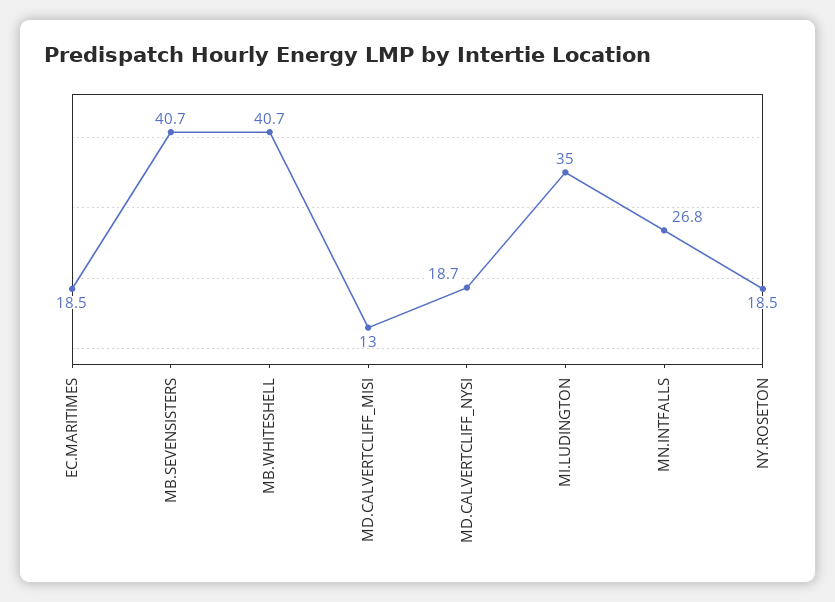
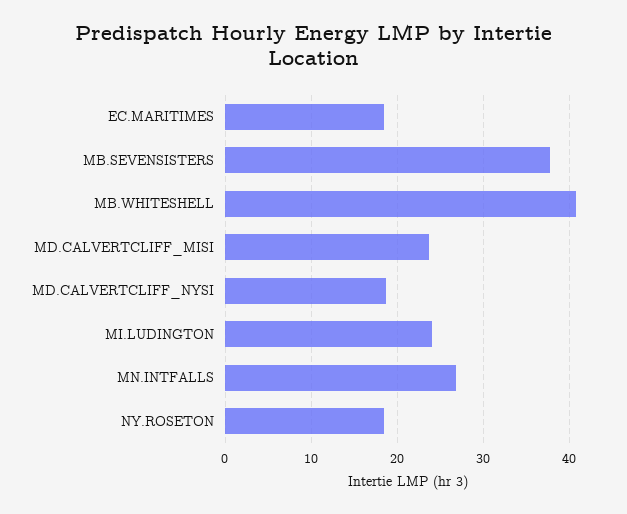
MB.SEVENSISTERS: 40.7 -> 38
MD.CALVERTCLIFF_MISI: 13 -> 24
MI.LUDINGTON: 35 -> 24

